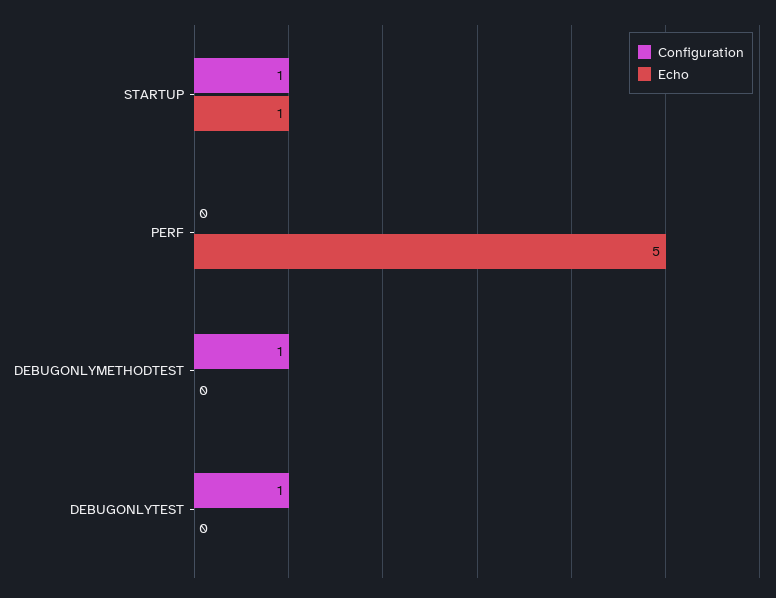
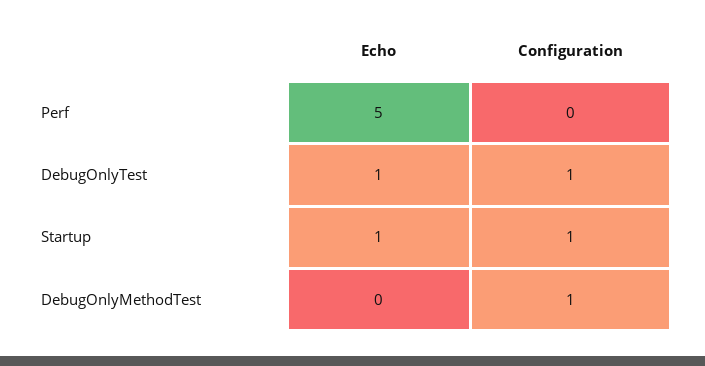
Echo, DEBUGONLYTEST: 0 -> 1

